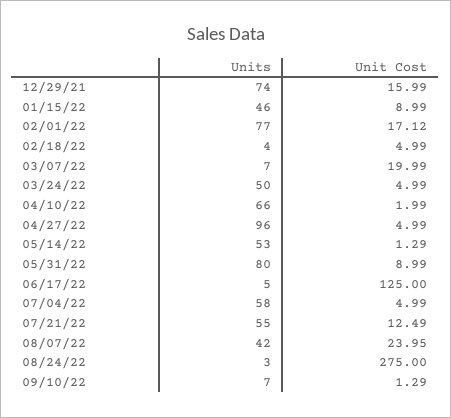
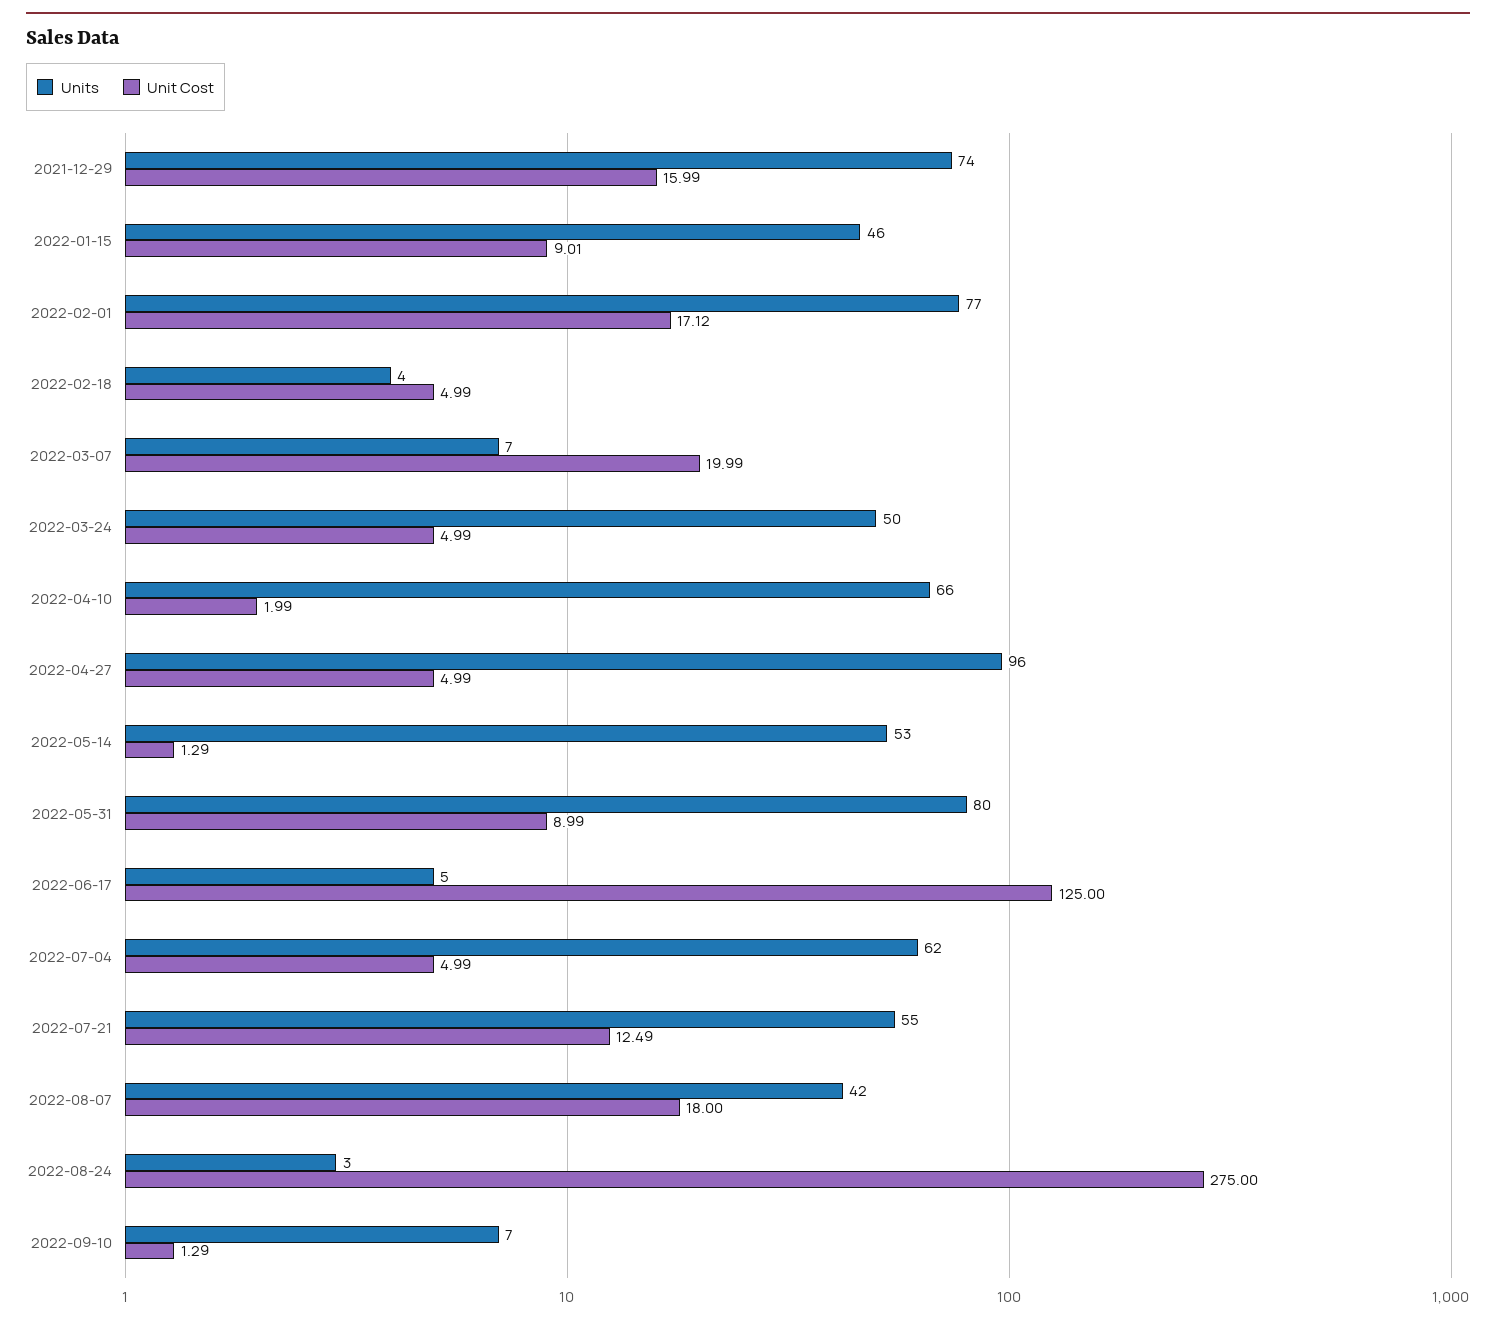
Unit Cost, 01/15/22: 8.99 -> 9.01
Units, 07/04/22: 58 -> 62
Unit Cost, 08/07/22: 23.95 -> 18

